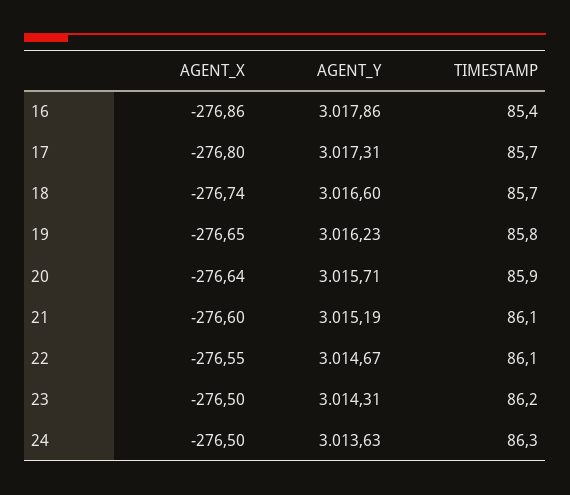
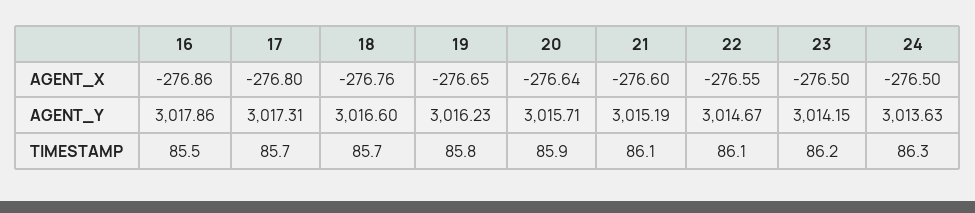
TIMESTAMP, 16: 85.4 -> 85.5
AGENT_X, 18: -276.74 -> -276.76
AGENT_Y, 23: 3014.31 -> 3014.15

